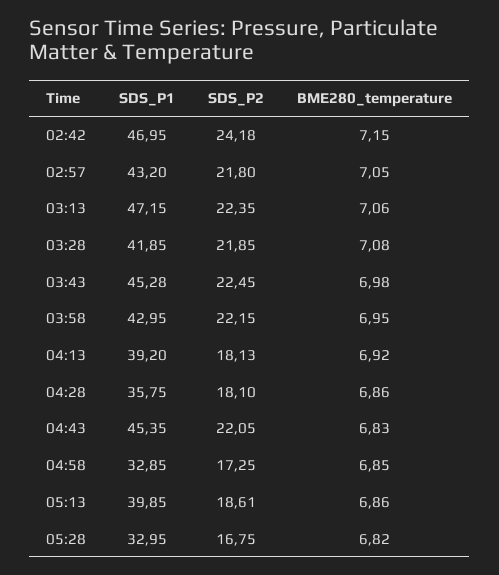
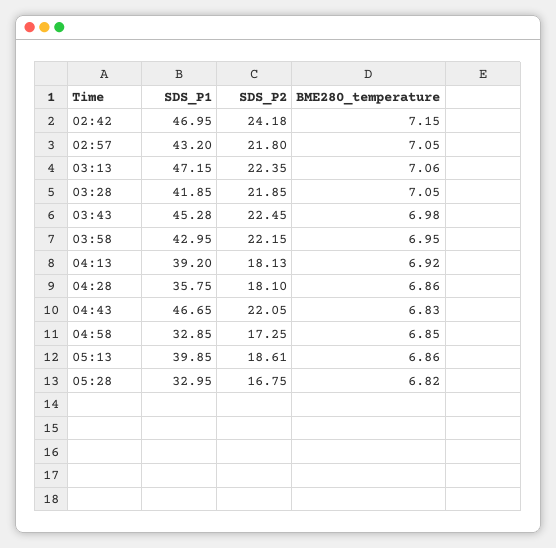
BME280_temperature, 03:28: 7.08 -> 7.05
SDS_P1, 04:43: 45.35 -> 46.65

